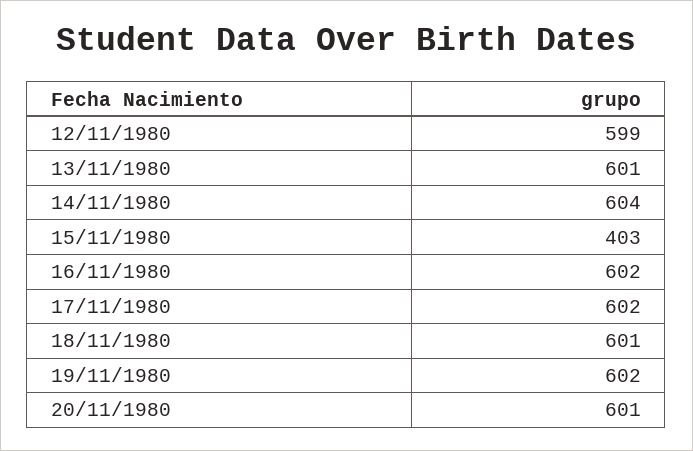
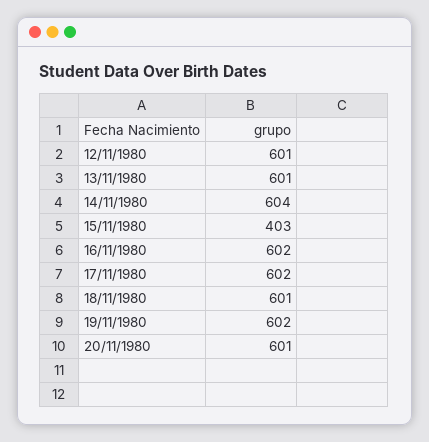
12/11/1980: 599 -> 601

